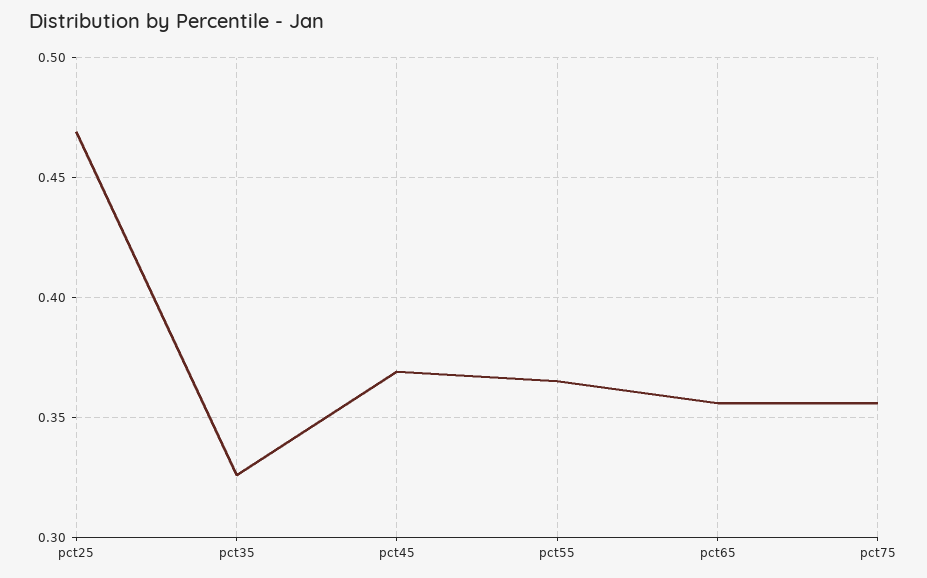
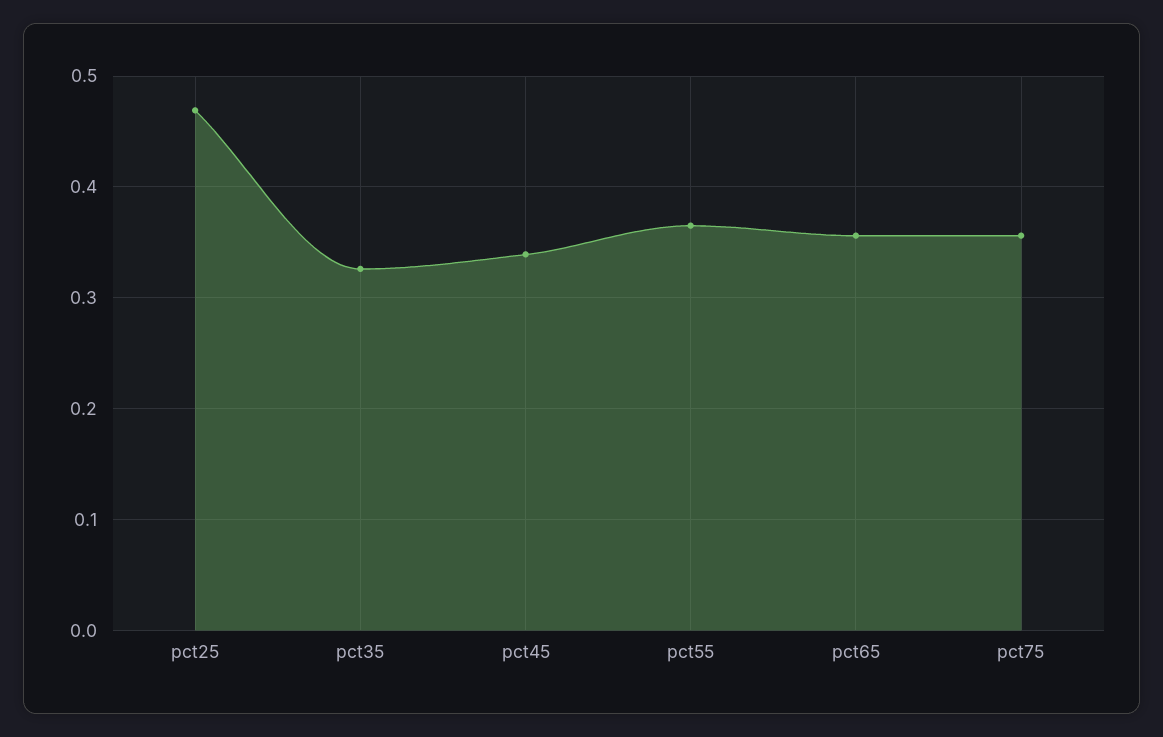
pct45: 0.37 -> 0.34

